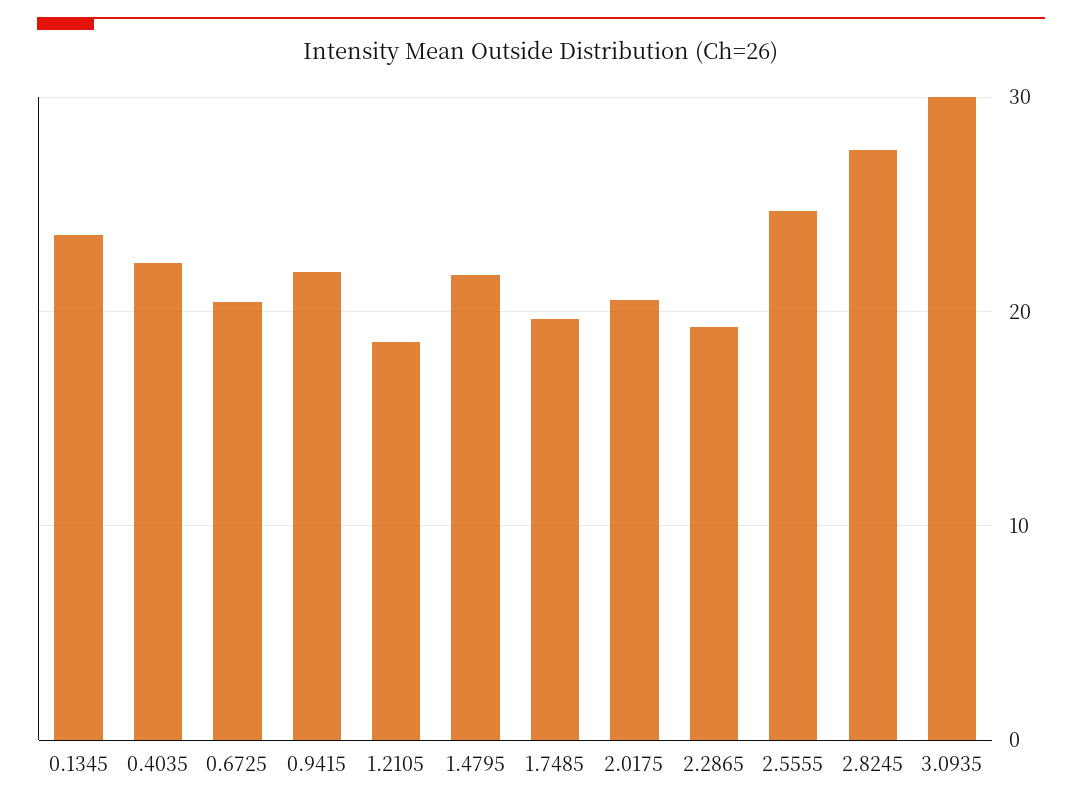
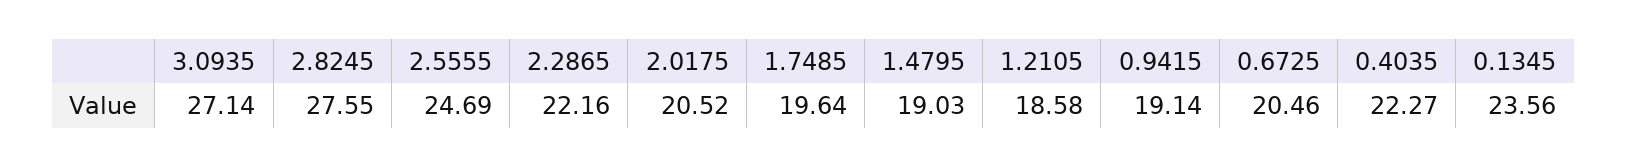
0.9415: 22 -> 19.14
1.4795: 22 -> 19.03
2.2865: 19 -> 22.16
3.0935: 30 -> 27.14

